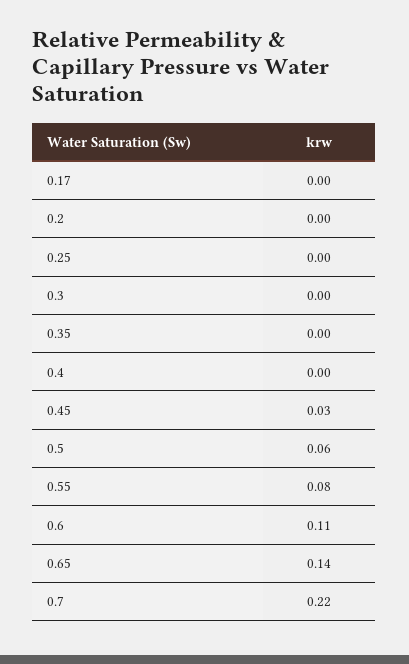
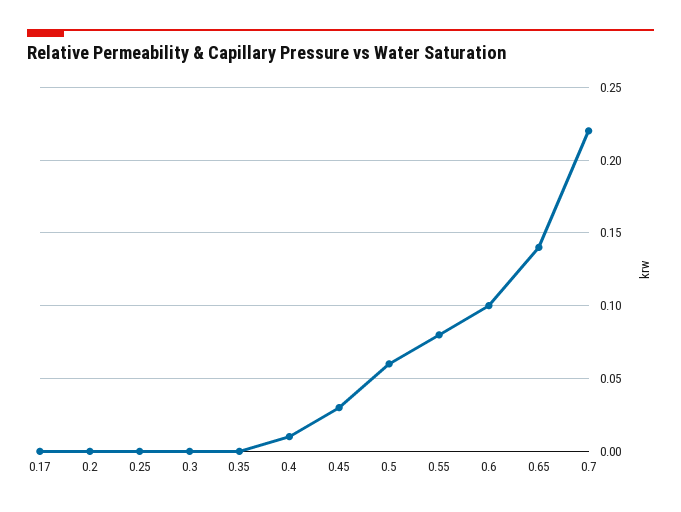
0.4: 0 -> 0.01
0.6: 0.11 -> 0.1

